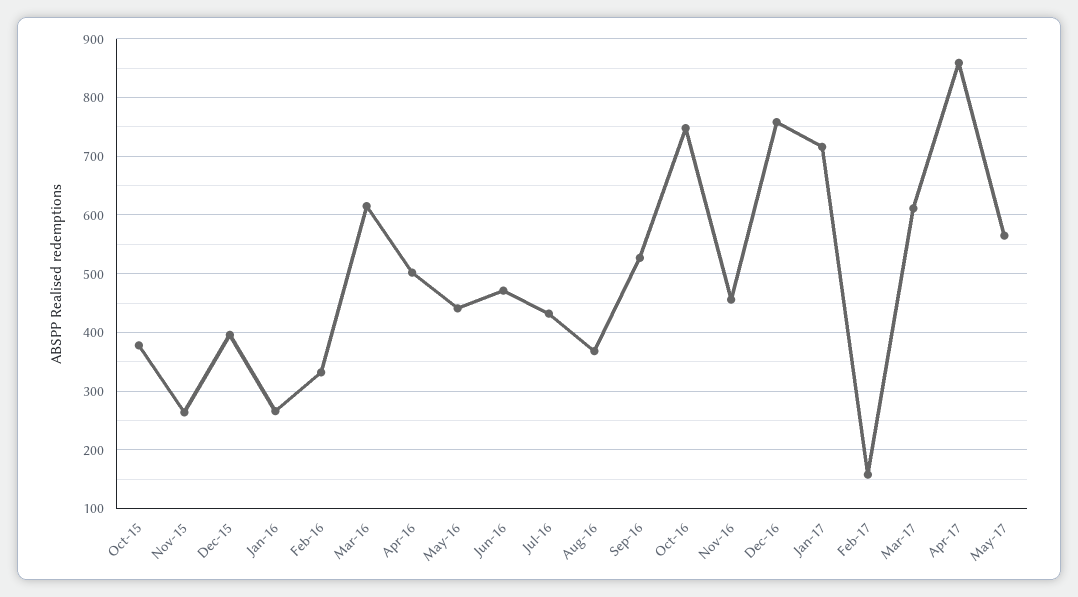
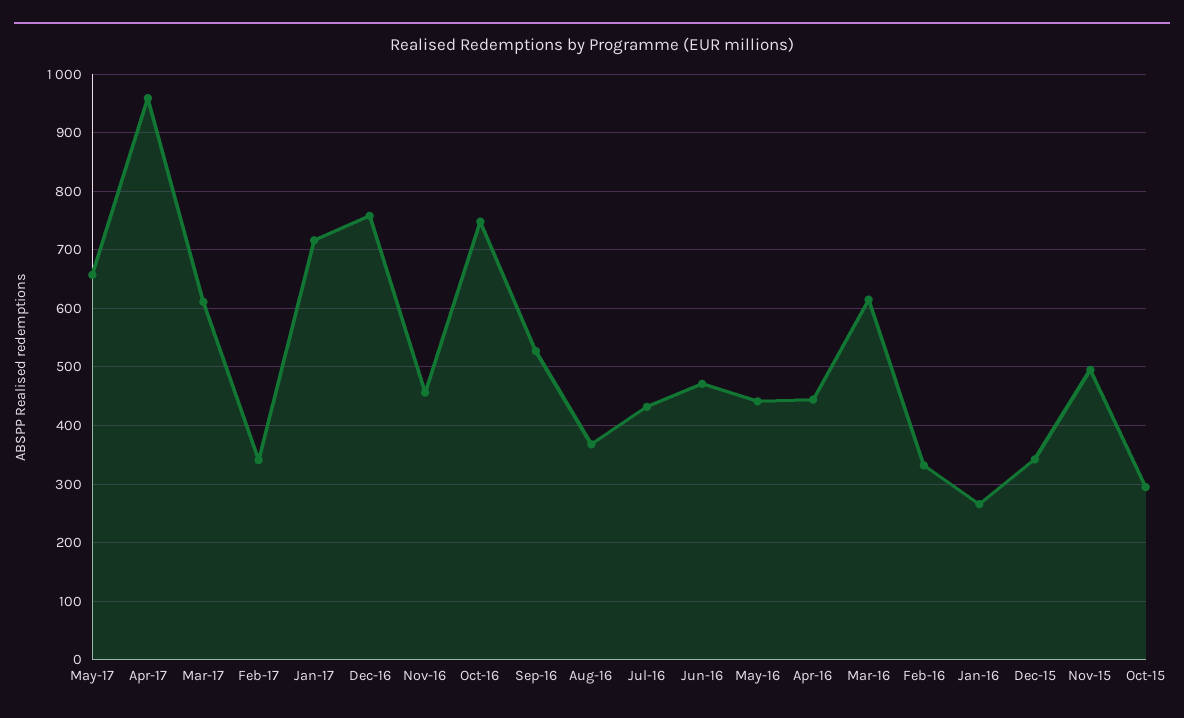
Oct-15: 380 -> 300
Nov-15: 260 -> 500
Dec-15: 400 -> 340
Apr-16: 500 -> 440
Feb-17: 160 -> 340
Apr-17: 860 -> 960
May-17: 560 -> 660

